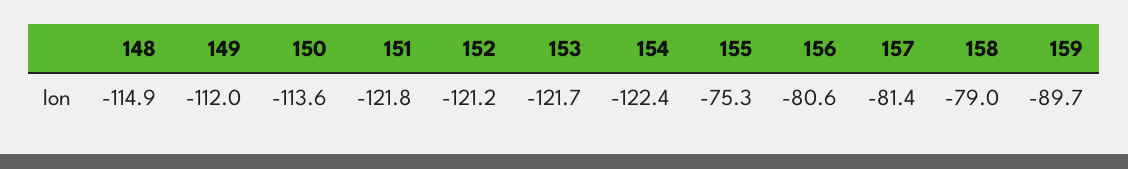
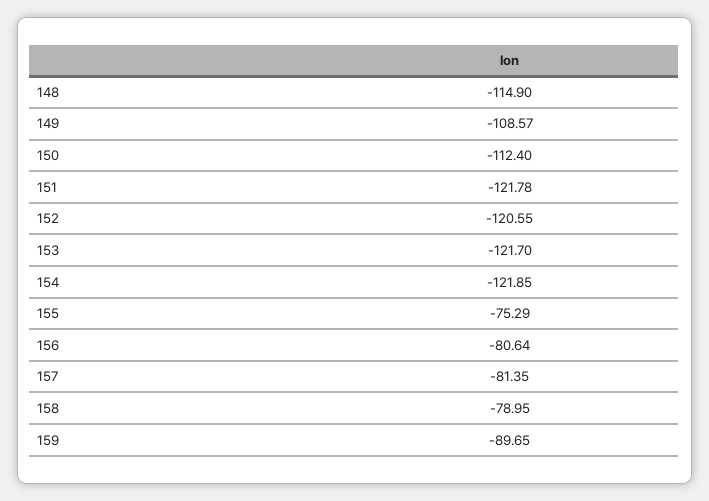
149: -112 -> -108.57
150: -113.6 -> -112.4
152: -121.2 -> -120.55
154: -122.4 -> -121.85

